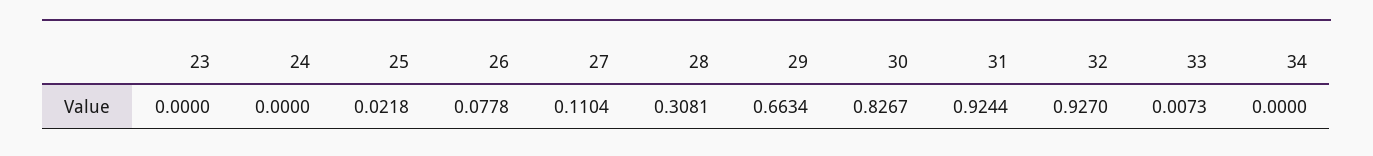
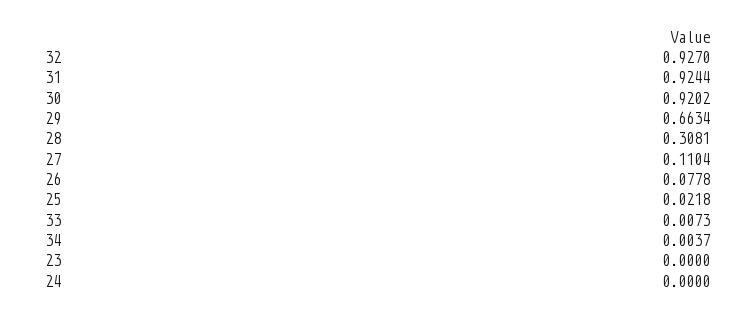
30: 0.8267 -> 0.9202
34: 0 -> 0.0037

